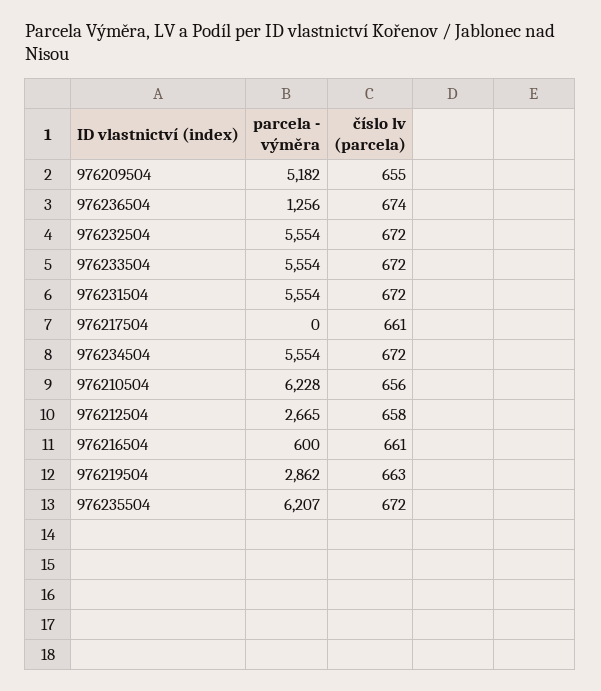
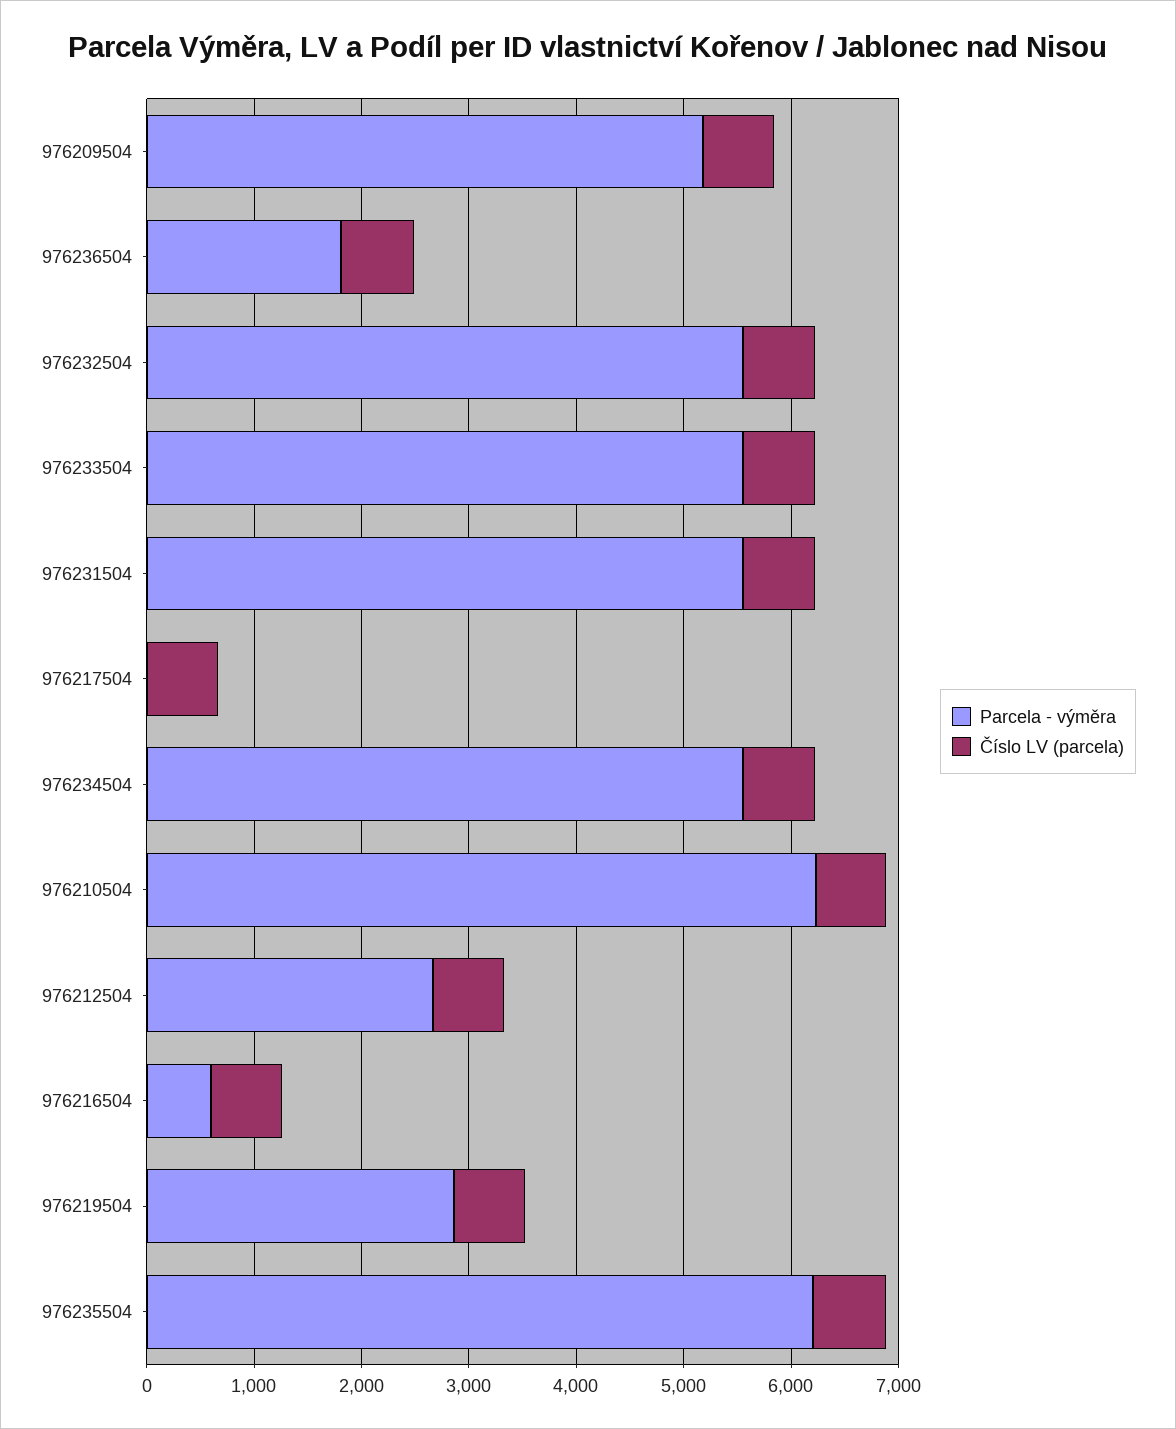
parcela - výměra, 976236504: 1256 -> 1800

